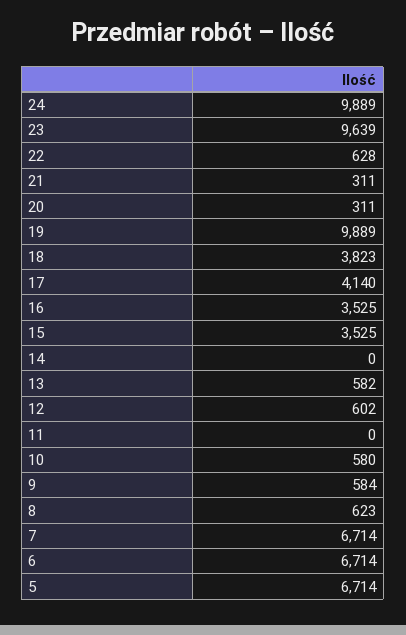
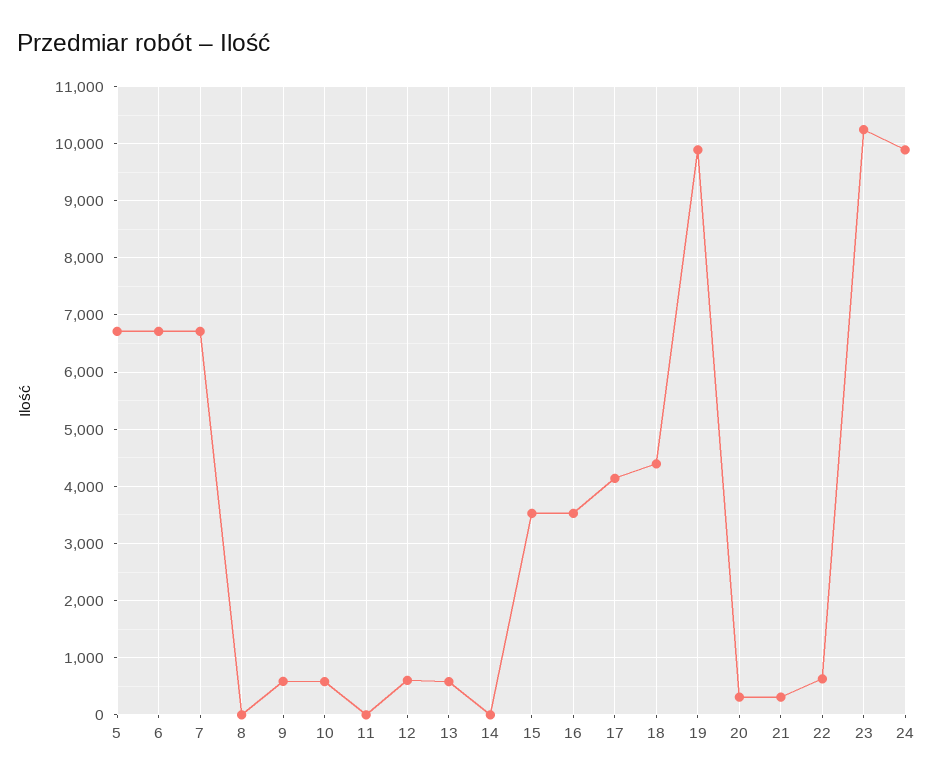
23: 9639 -> 10200
18: 3823 -> 4400
8: 623 -> 0

